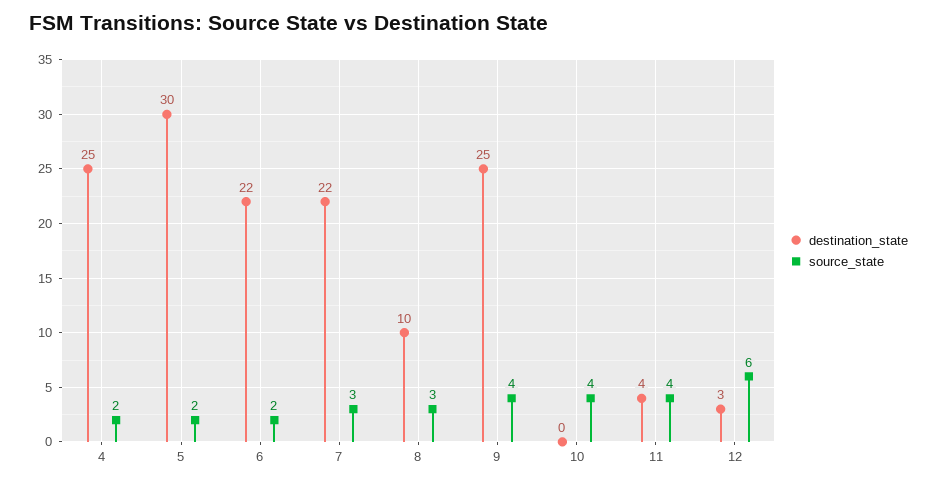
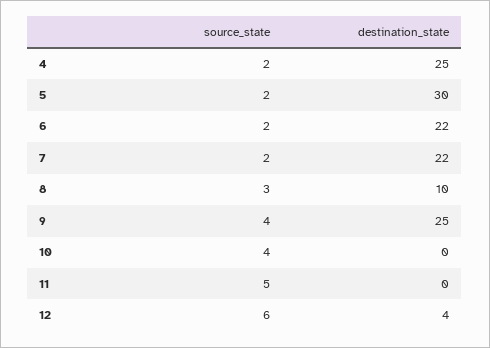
source_state, 7: 3 -> 2
destination_state, 11: 4 -> 0
source_state, 11: 4 -> 5
destination_state, 12: 3 -> 4

